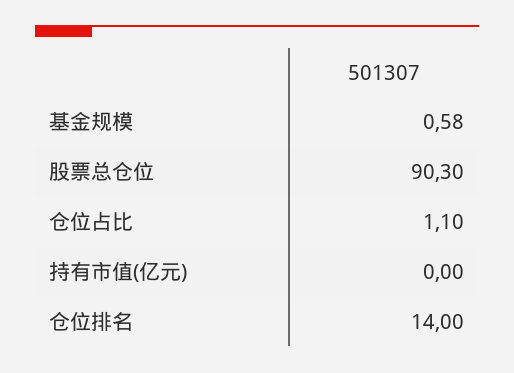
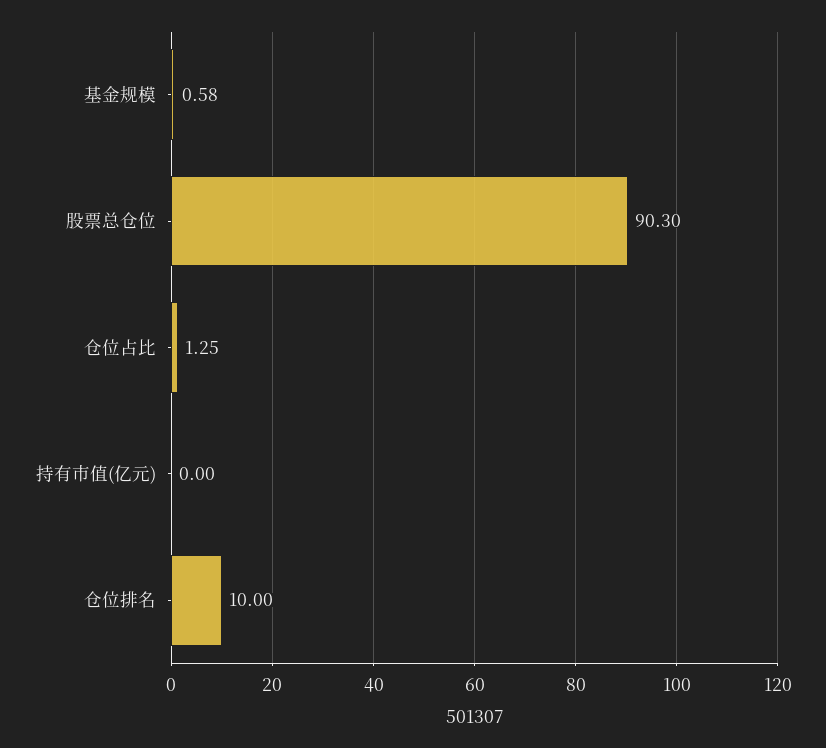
仓位占比: 1.1 -> 1.25
仓位排名: 14 -> 10

